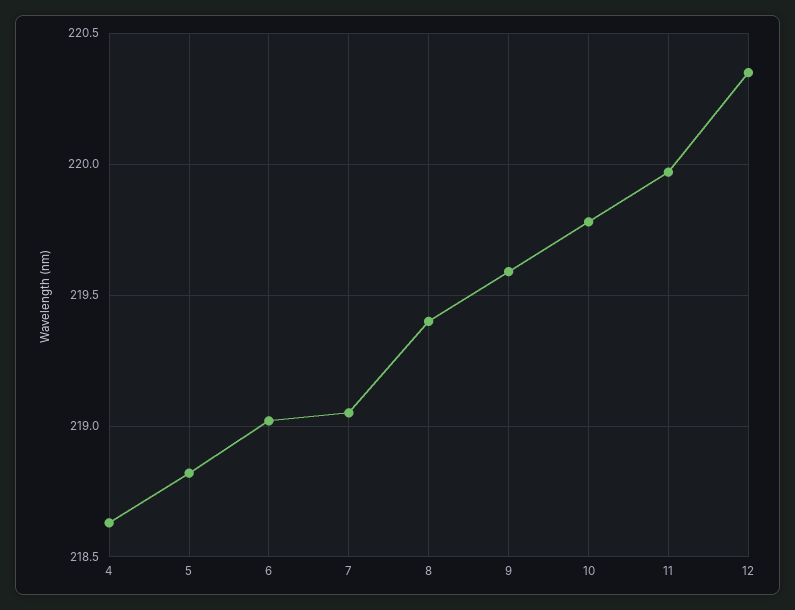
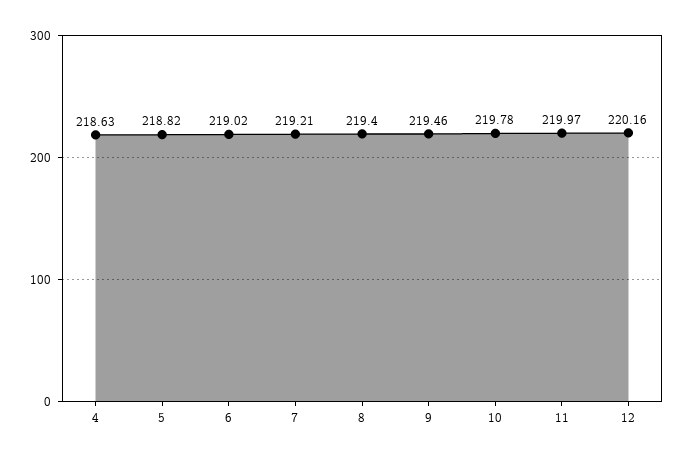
7: 219.05 -> 219.21
9: 219.6 -> 219.46
12: 220.35 -> 220.16

